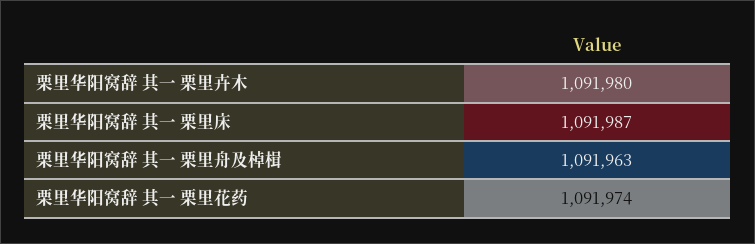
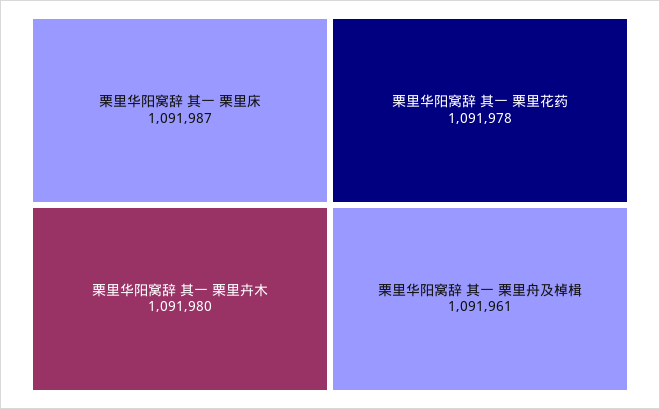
栗里华阳窝辞 其一 栗里舟及棹楫: 1091963 -> 1091961
栗里华阳窝辞 其一 栗里花药: 1091974 -> 1091978

